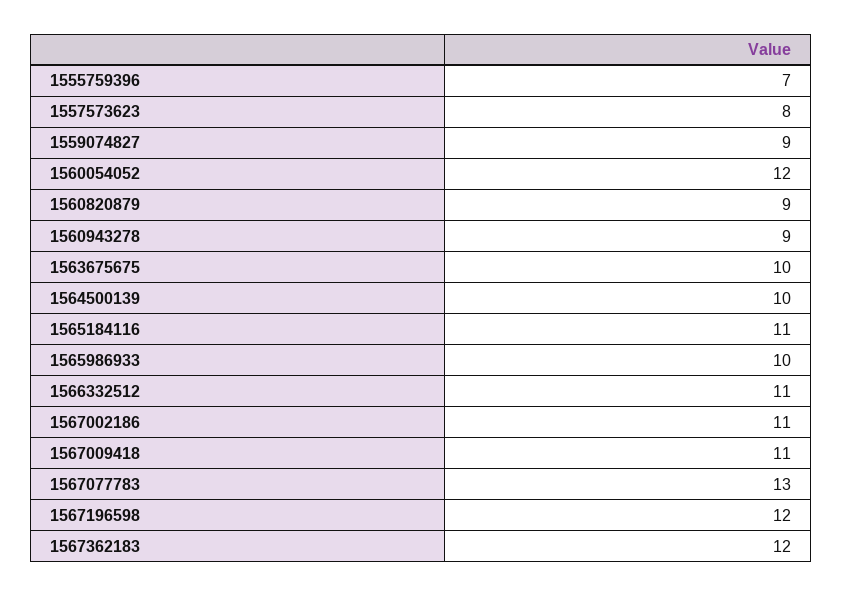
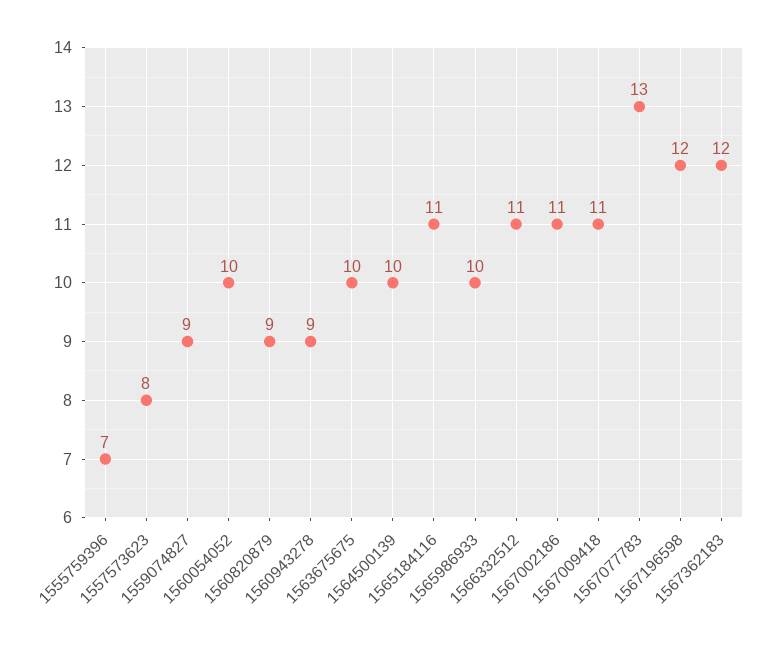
1560054052: 12 -> 10

